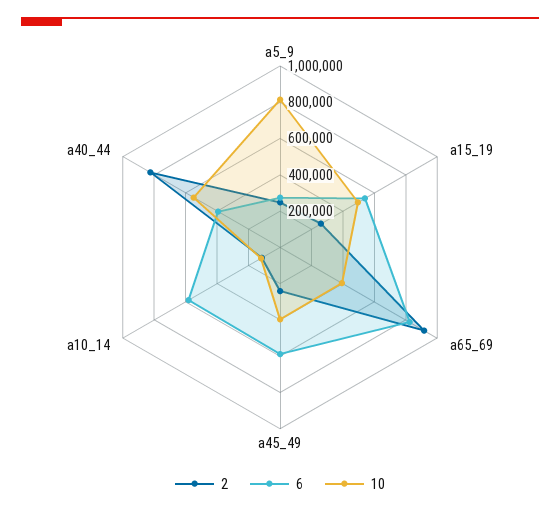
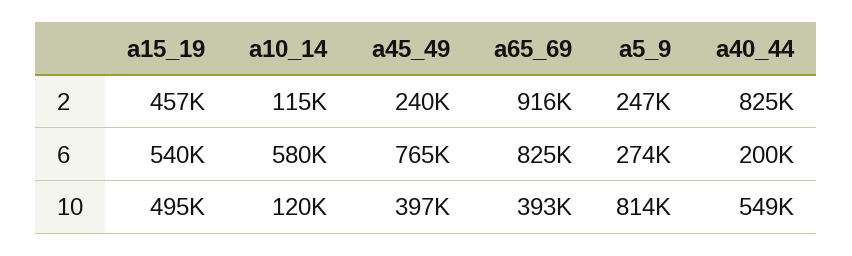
2, a15_19: 250000 -> 457000
6, a45_49: 600000 -> 765000
6, a40_44: 400000 -> 200000

